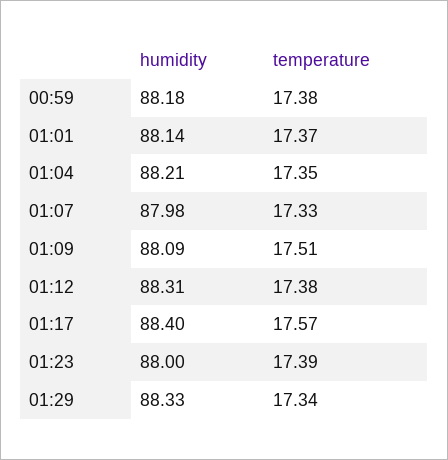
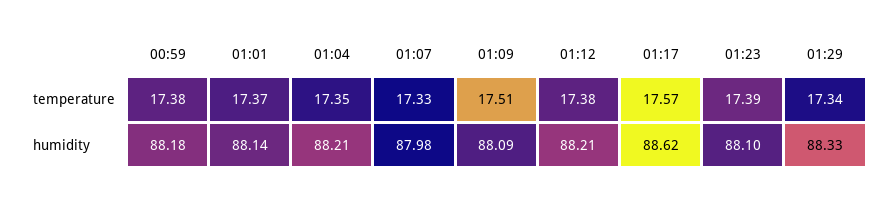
humidity, 01:12: 88.31 -> 88.21
humidity, 01:17: 88.4 -> 88.62
humidity, 01:23: 88 -> 88.1

